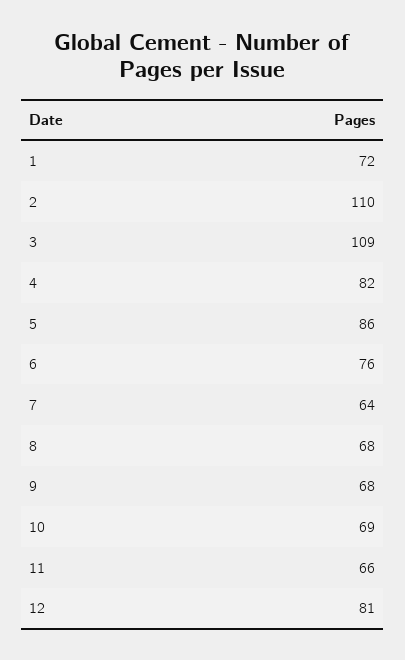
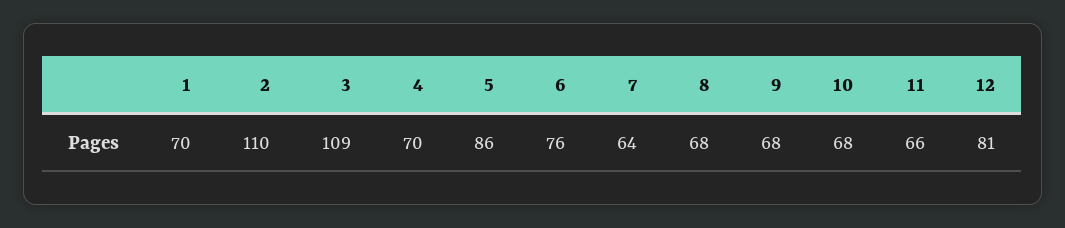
1: 72 -> 70
4: 82 -> 70
10: 69 -> 68

